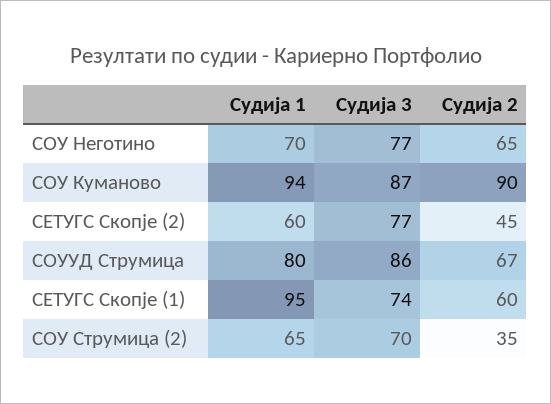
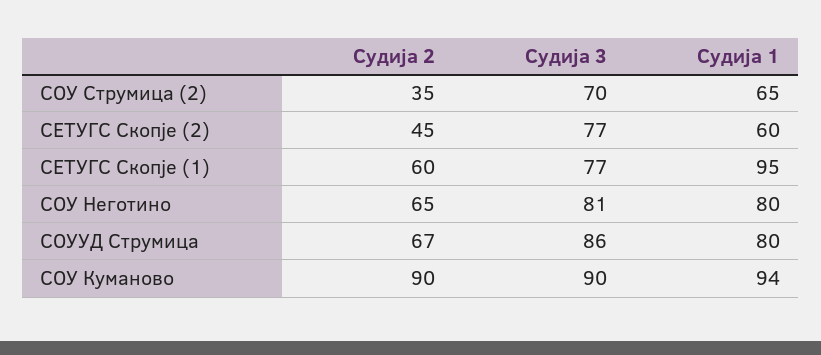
Судија 1, СОУ Неготино: 70 -> 80
Судија 3, СОУ Неготино: 77 -> 81
Судија 3, СОУ Куманово: 87 -> 90
Судија 3, СЕТУГС Скопје (1): 74 -> 77

